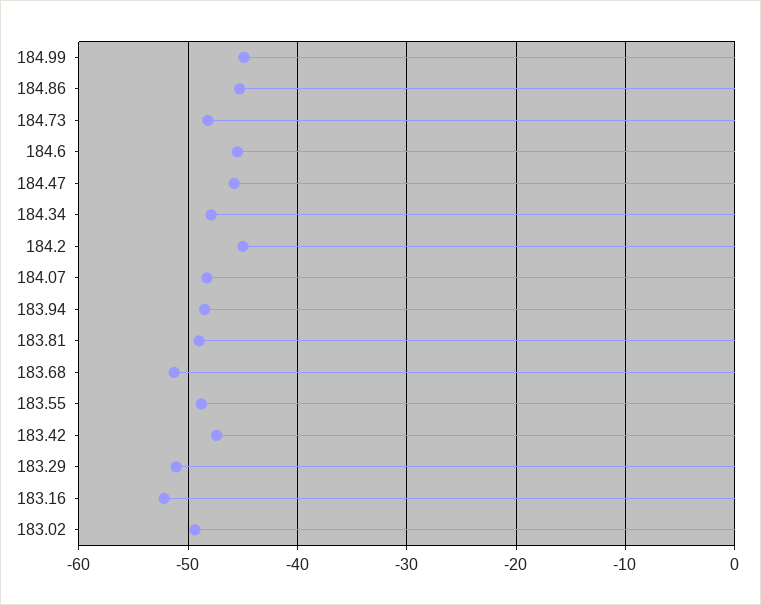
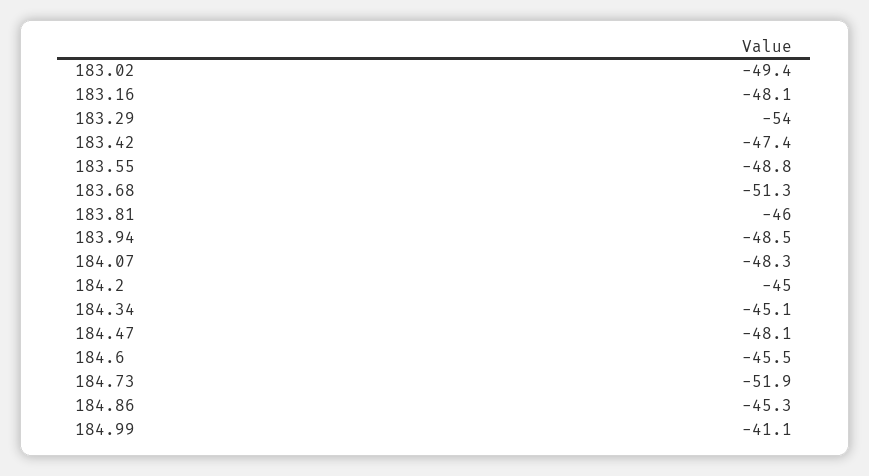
184.99: -45 -> -41.1
184.73: -48 -> -51.9
184.47: -46 -> -48.1
184.34: -48 -> -45.1
183.81: -49 -> -46
183.29: -51 -> -54
183.16: -52 -> -48.1

